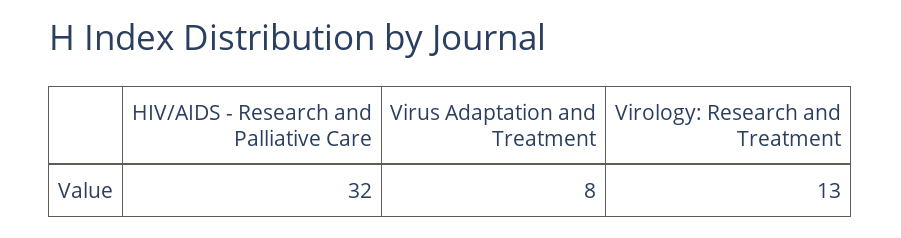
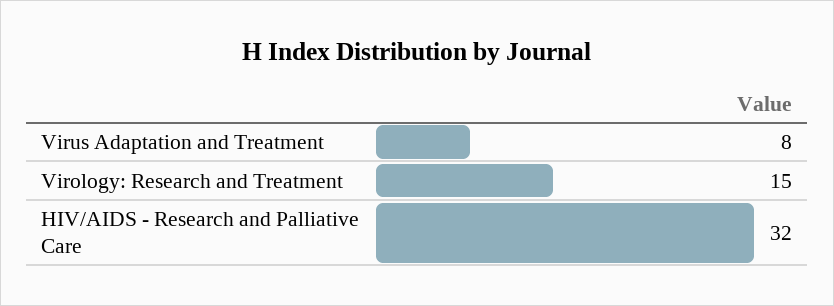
Virology: Research and Treatment: 13 -> 15

